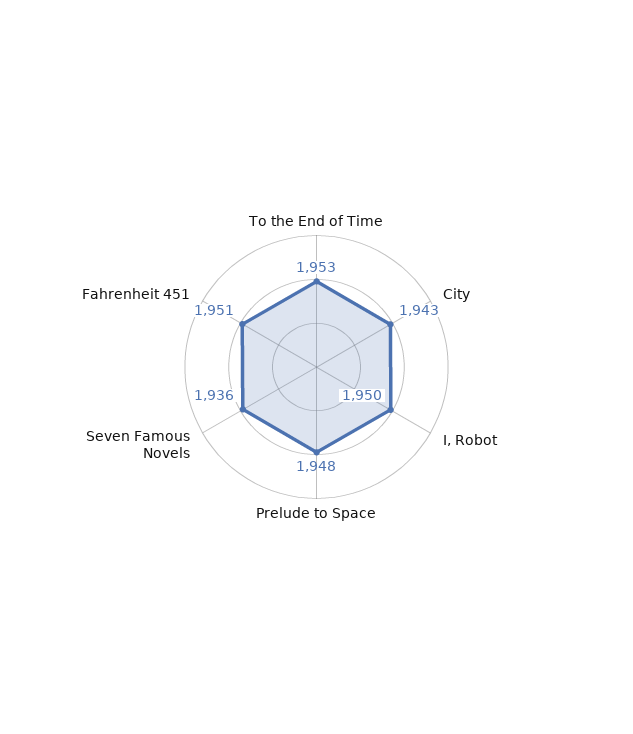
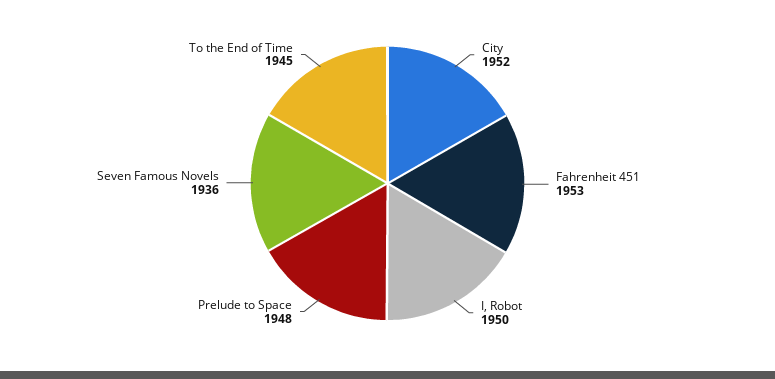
To the End of Time: 1953 -> 1945
City: 1943 -> 1952
Fahrenheit 451: 1951 -> 1953

